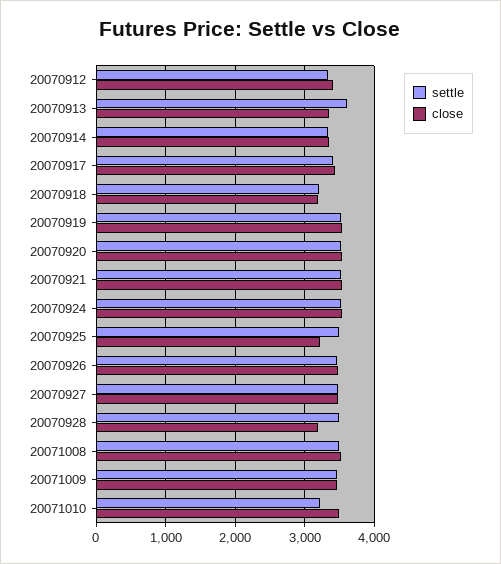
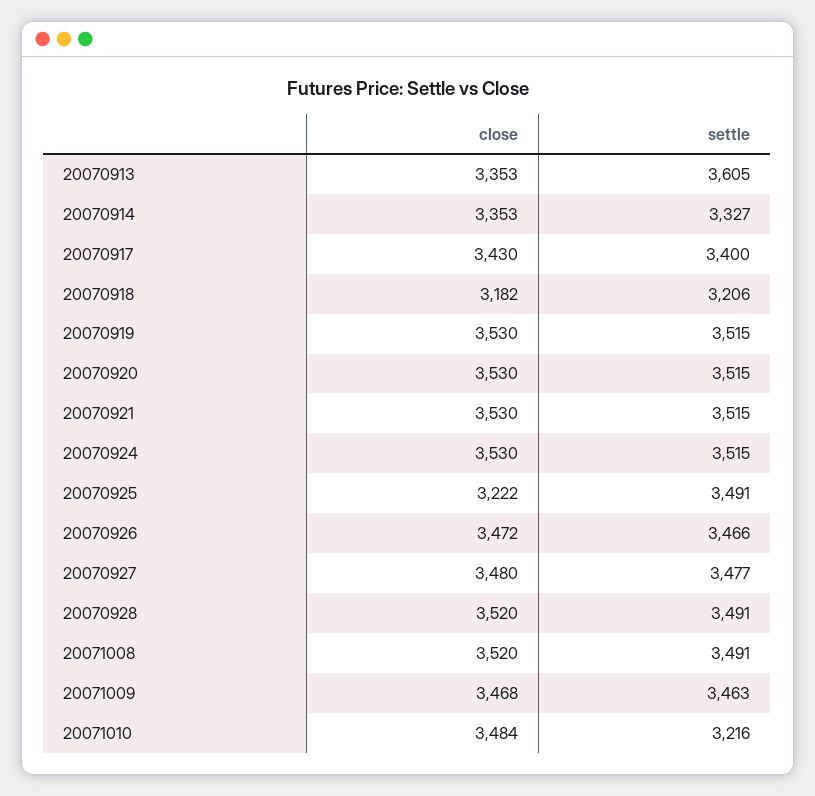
settle, 20070912: 3300 -> none
close, 20070912: 3400 -> none
close, 20070928: 3200 -> 3520

